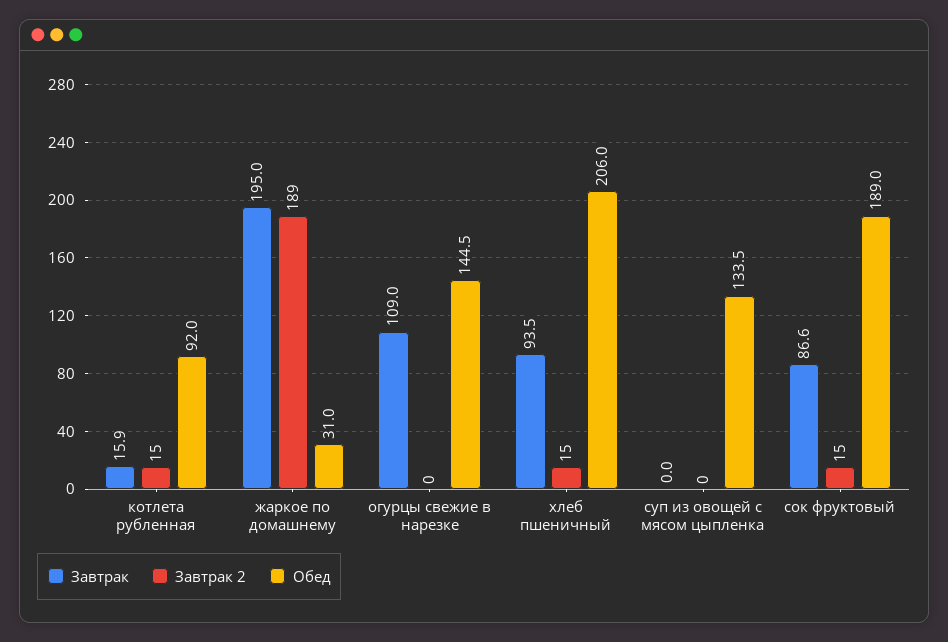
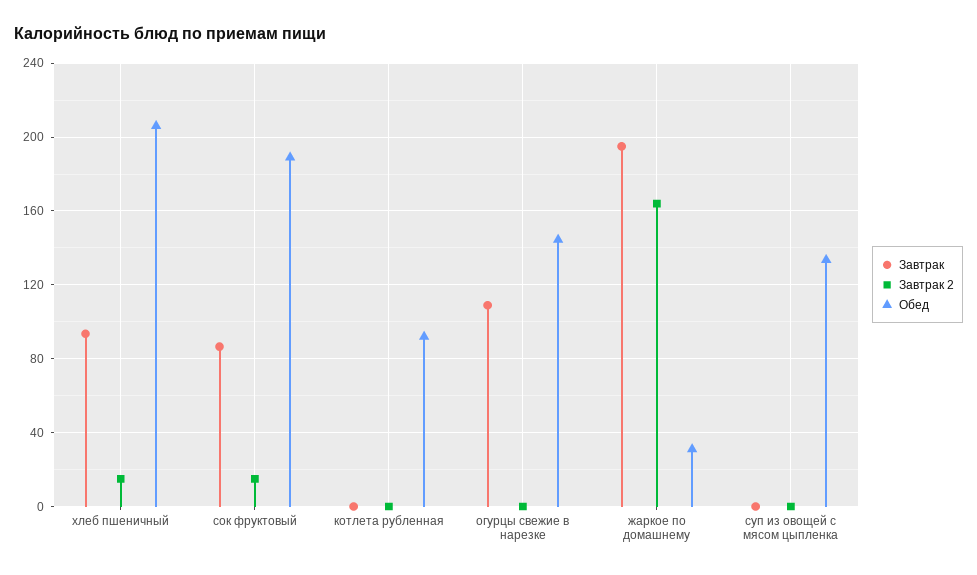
Завтрак, котлета рубленная: 15.9 -> 0
Завтрак 2, котлета рубленная: 15 -> 0
Завтрак 2, жаркое по домашнему: 189 -> 165

